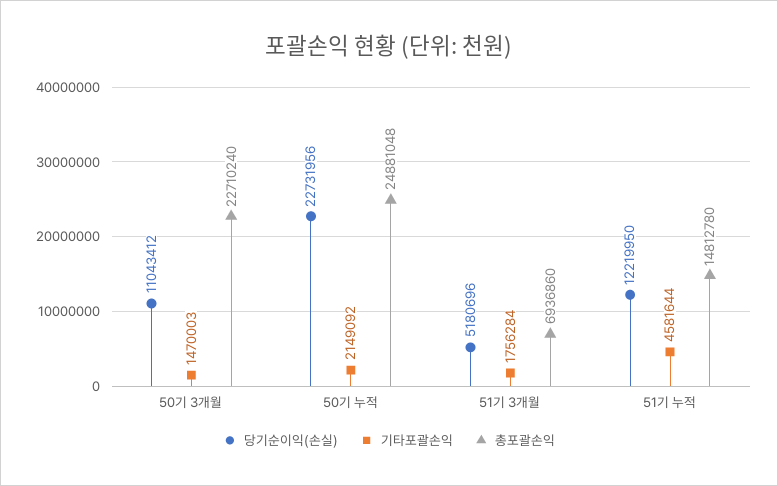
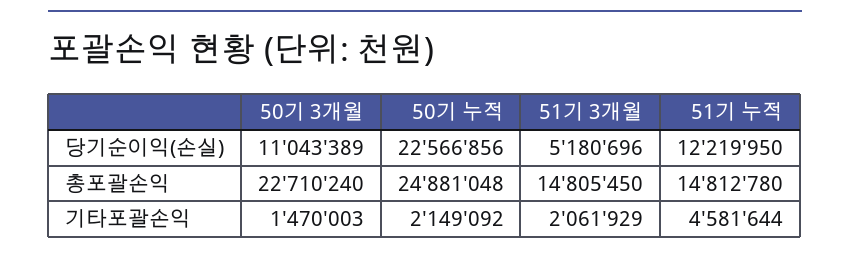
당기순이익(손실), 50기 3개월: 11043412 -> 11043389
당기순이익(손실), 50기 누적: 22731956 -> 22566856
기타포괄손익, 51기 3개월: 1756284 -> 2061929
총포괄손익, 51기 3개월: 6936860 -> 14805450

